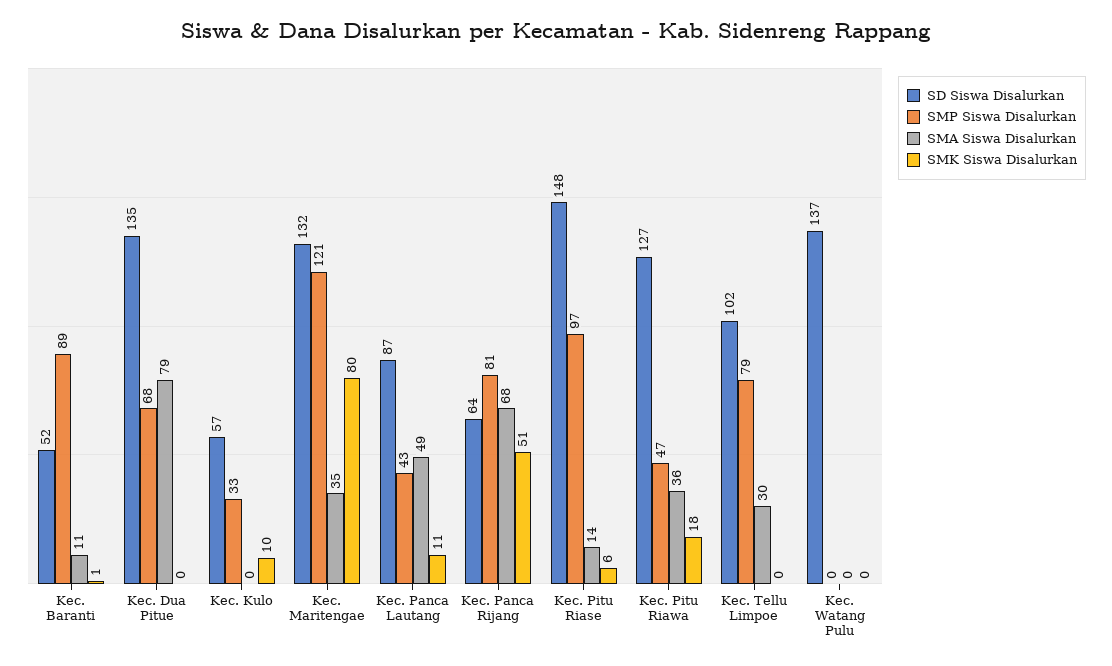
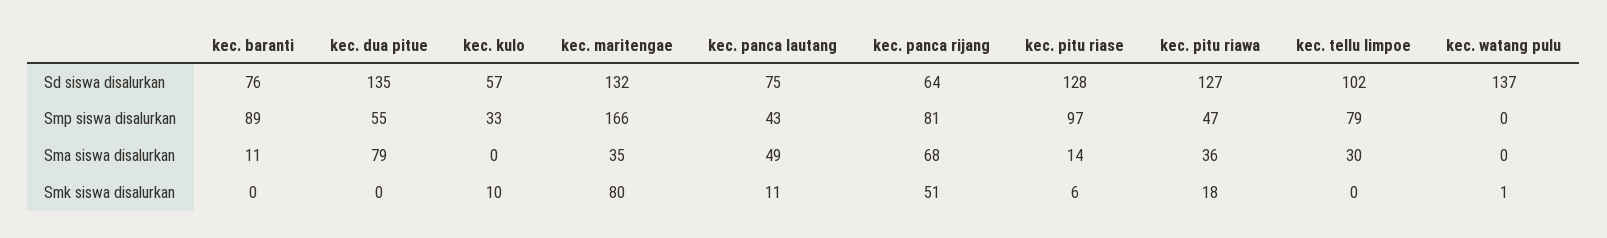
SD Siswa Disalurkan, Kec. Baranti: 52 -> 76
SMK Siswa Disalurkan, Kec. Baranti: 1 -> 0
SMP Siswa Disalurkan, Kec. Dua Pitue: 68 -> 55
SMP Siswa Disalurkan, Kec. Maritengae: 121 -> 166
SD Siswa Disalurkan, Kec. Panca Lautang: 87 -> 75
SD Siswa Disalurkan, Kec. Pitu Riase: 148 -> 128
SMK Siswa Disalurkan, Kec. Watang Pulu: 0 -> 1

